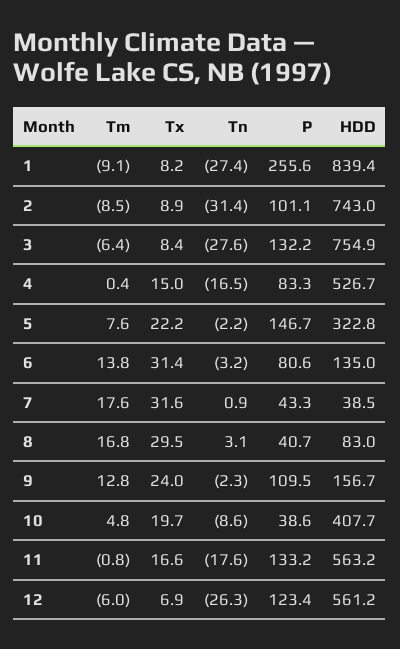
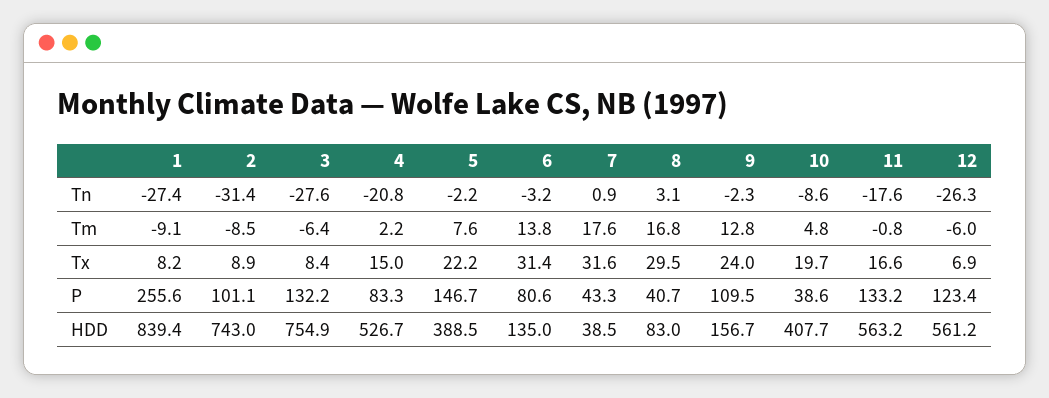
Tm, 4: 0.4 -> 2.2
Tn, 4: -16.5 -> -20.8
HDD, 5: 322.8 -> 388.5

